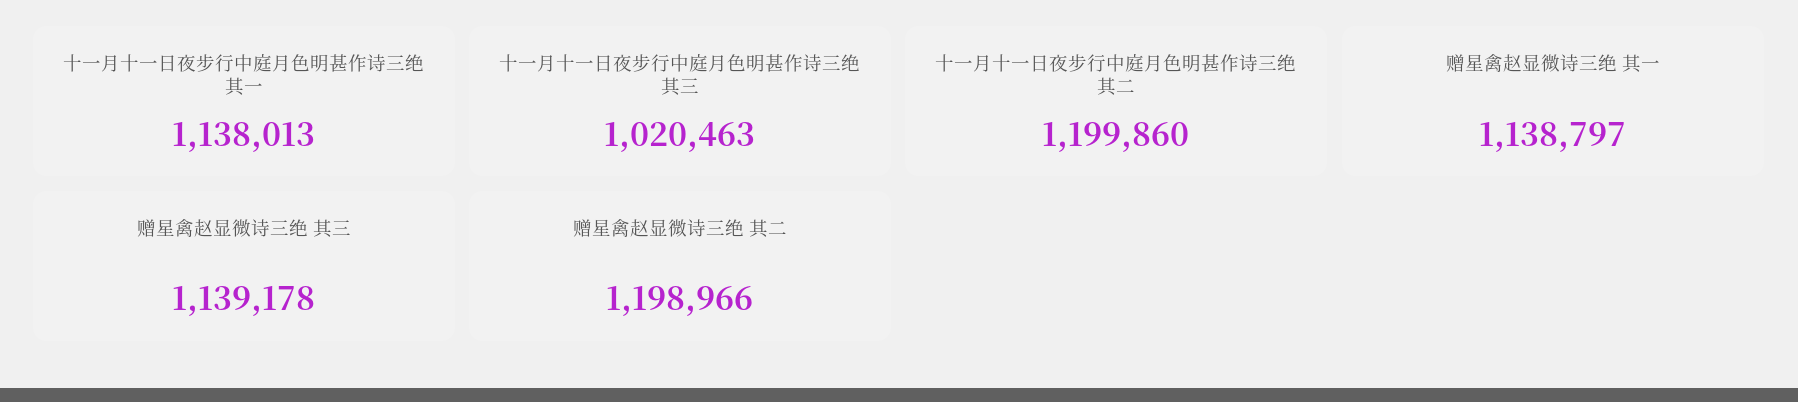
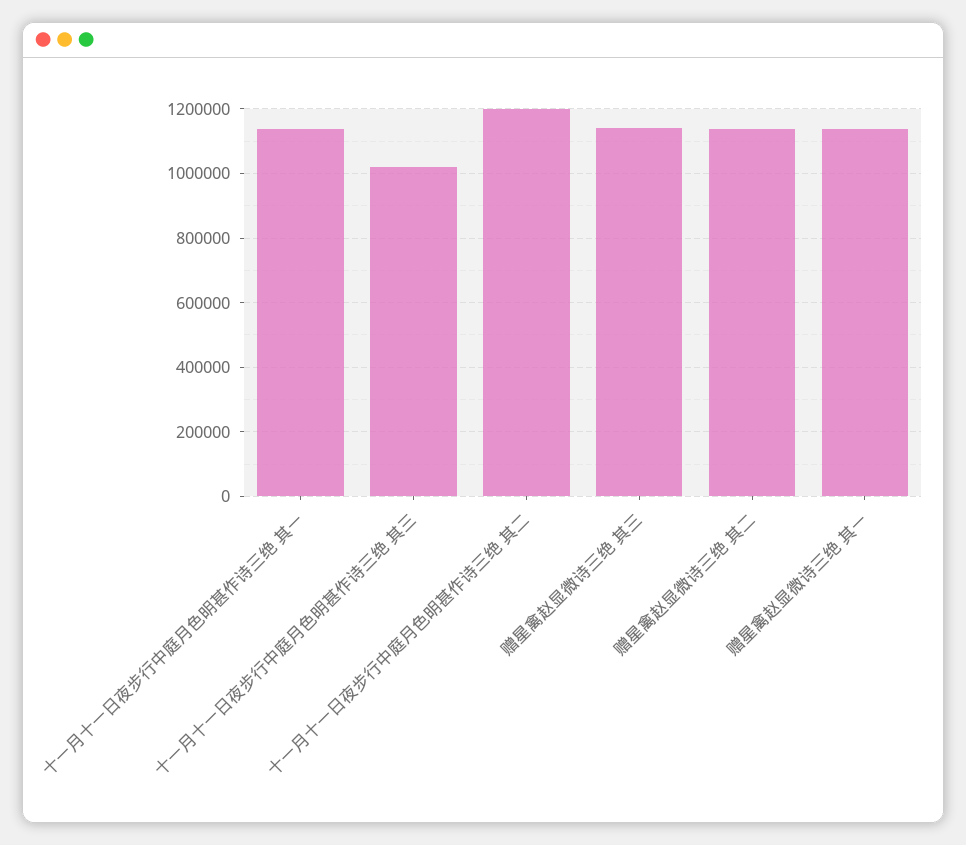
赠星禽赵显微诗三绝 其二: 1198966 -> 1140000

